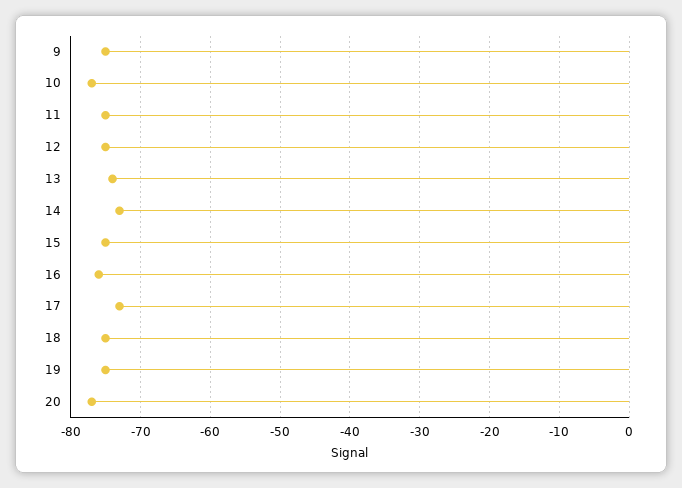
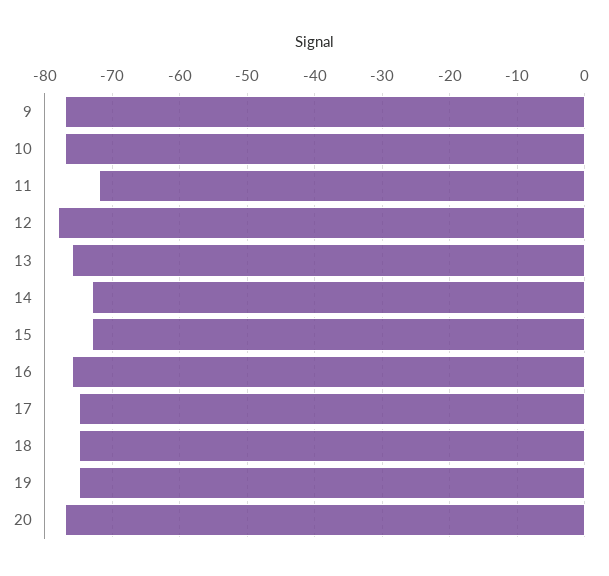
9: -75 -> -77
11: -75 -> -72
12: -75 -> -78
13: -74 -> -76
15: -75 -> -73
17: -73 -> -75

